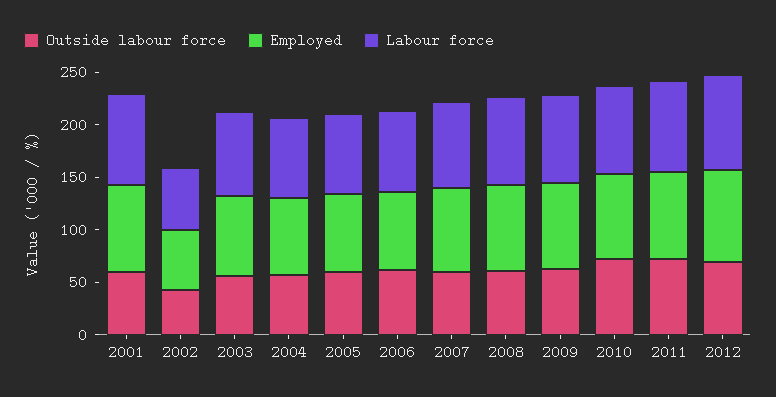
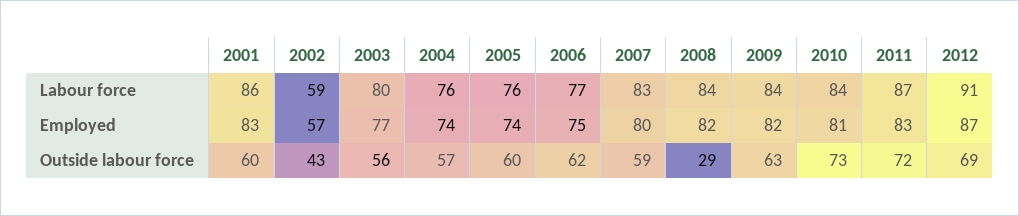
Outside labour force, 2008: 60 -> 29

